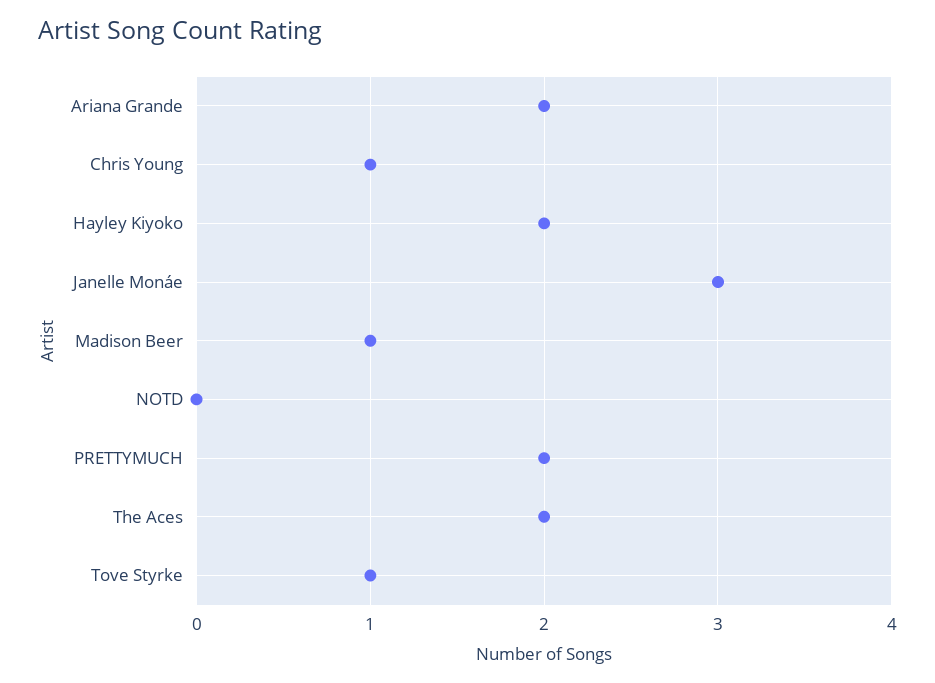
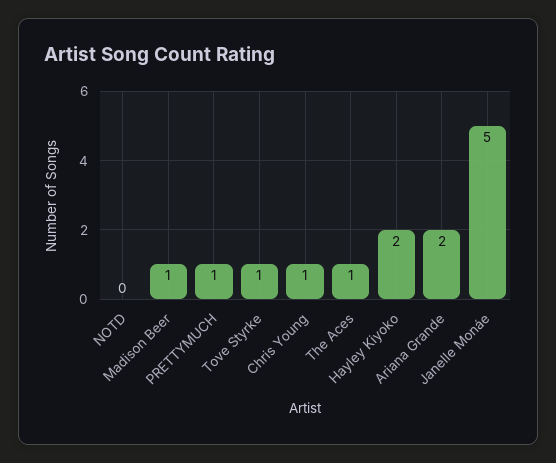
Janelle Monáe: 3 -> 5
PRETTYMUCH: 2 -> 1
The Aces: 2 -> 1

